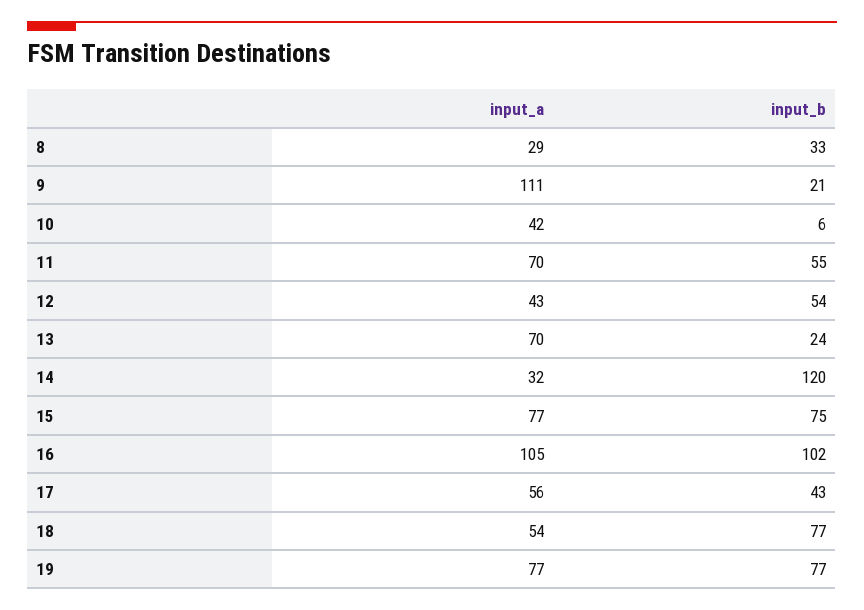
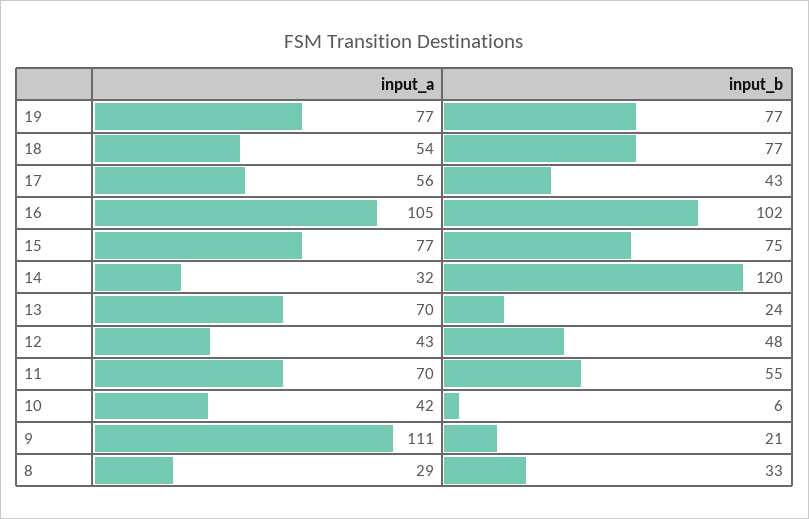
input_b, 12: 54 -> 48

